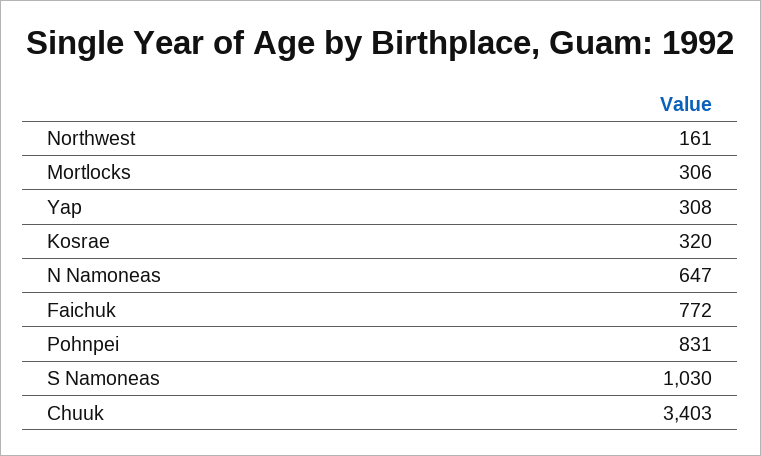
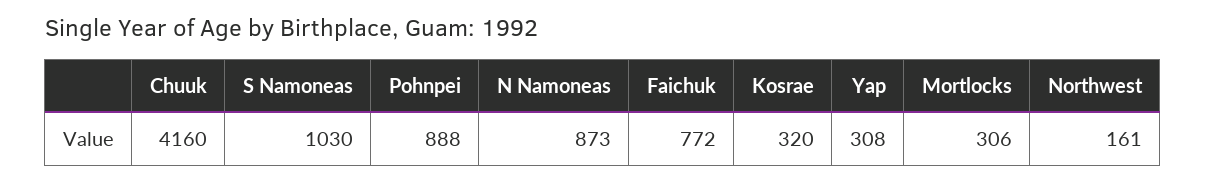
N Namoneas: 647 -> 873
Pohnpei: 831 -> 888
Chuuk: 3403 -> 4160

